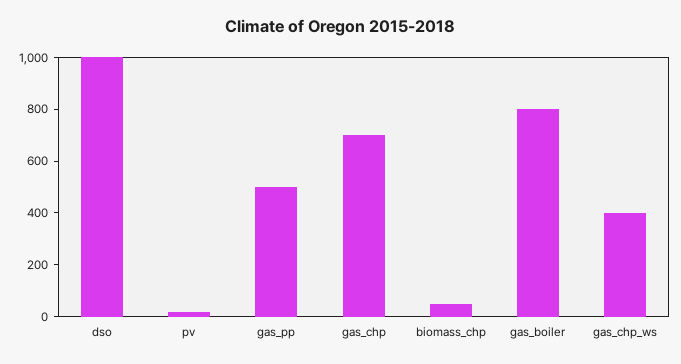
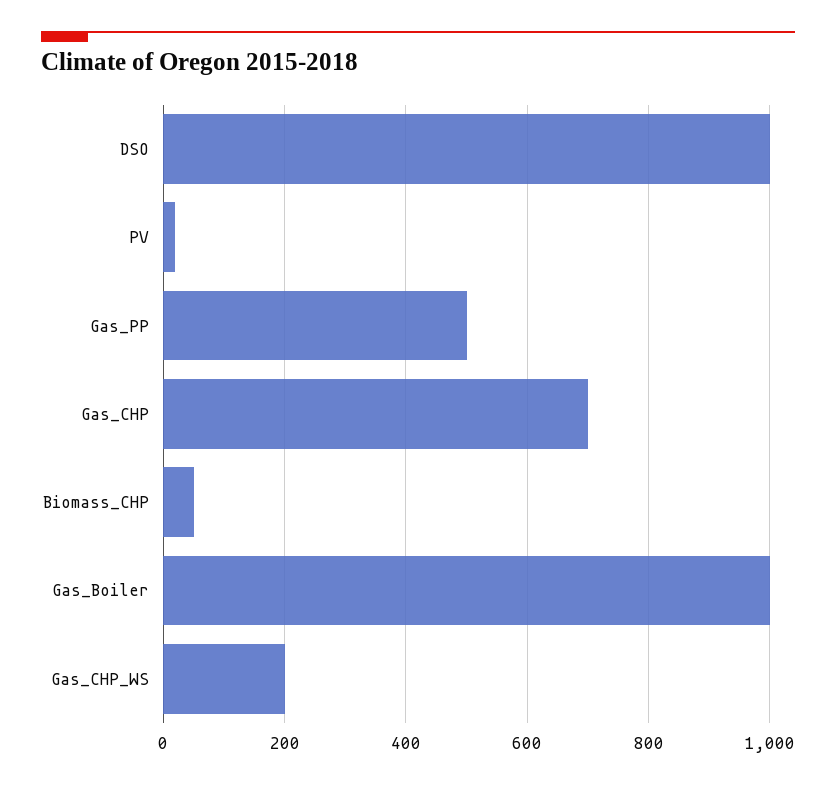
gas_boiler: 800 -> 1000
gas_chp_ws: 400 -> 200

